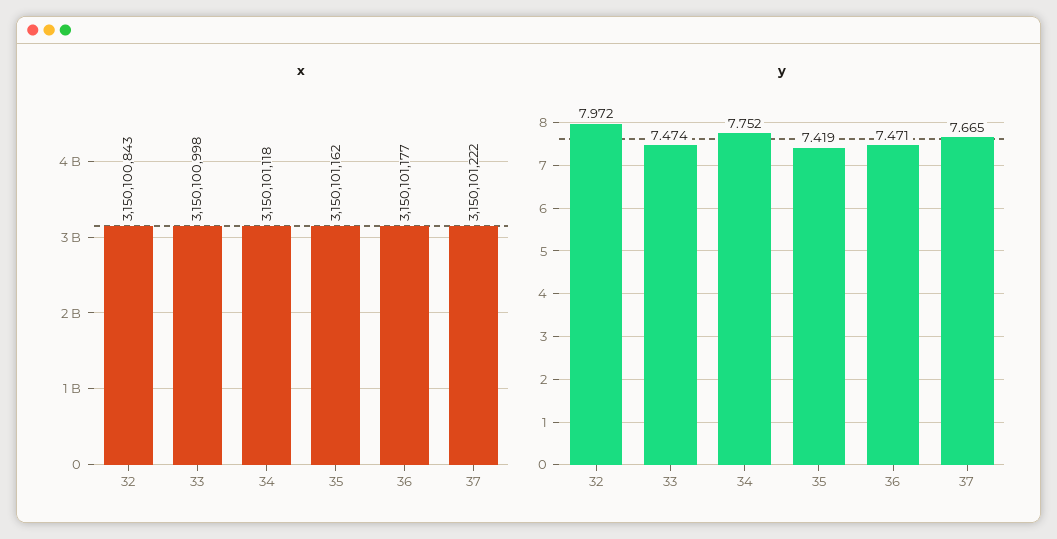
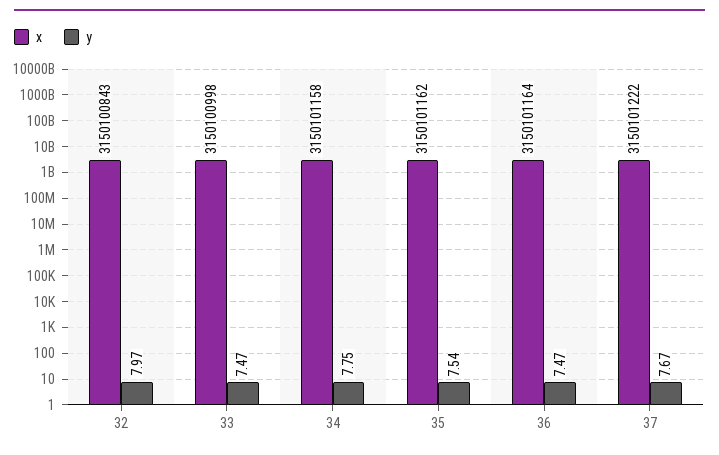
x, 34: 3150101118 -> 3150101158
x, 36: 3150101177 -> 3150101164
y, 35: 7.419 -> 7.54

